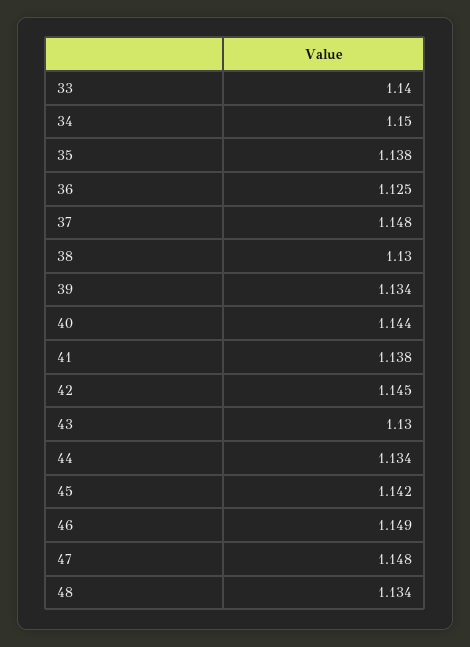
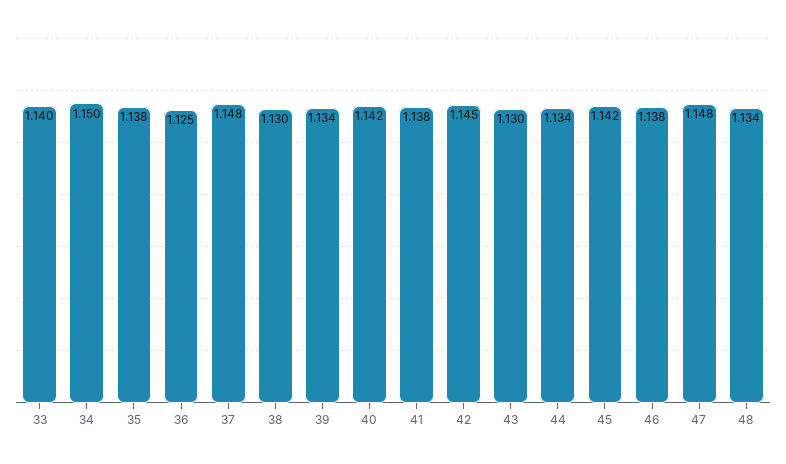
40: 1.144 -> 1.142
46: 1.149 -> 1.138

